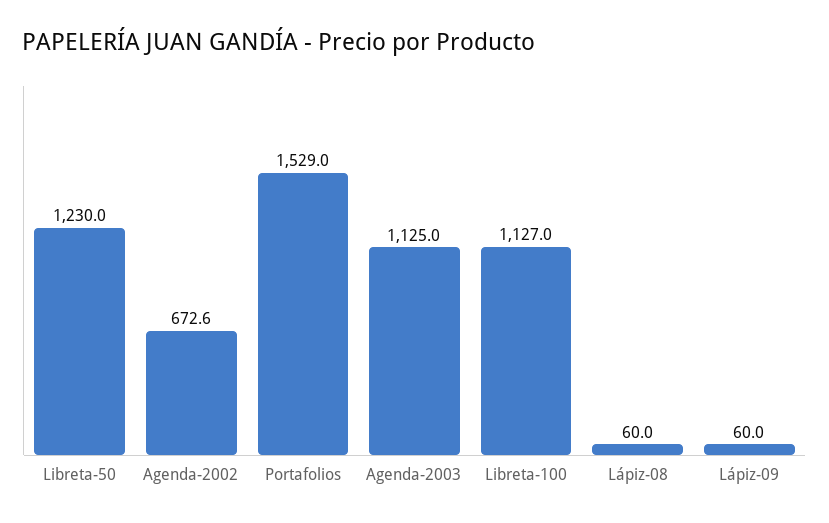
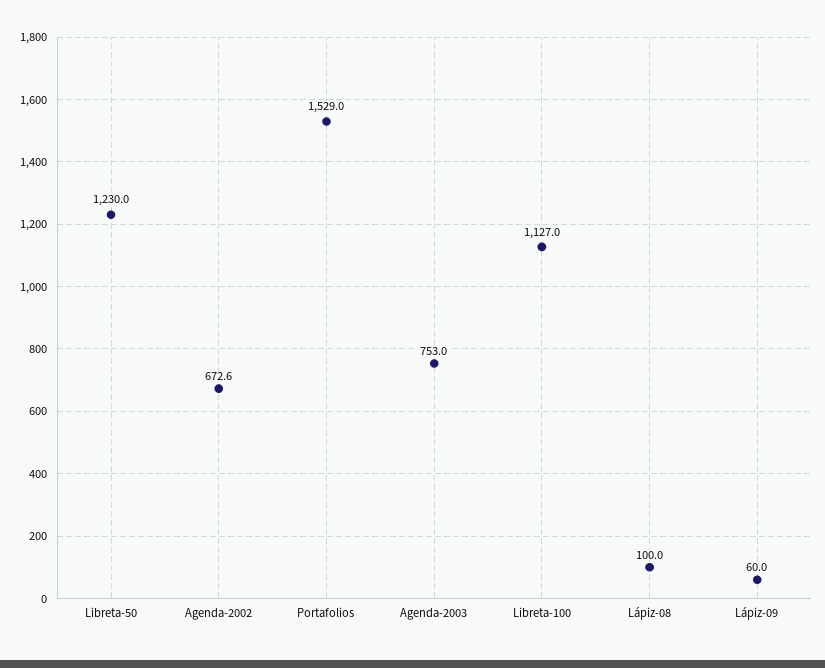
Agenda-2003: 1125 -> 753
Lápiz-08: 60 -> 100

